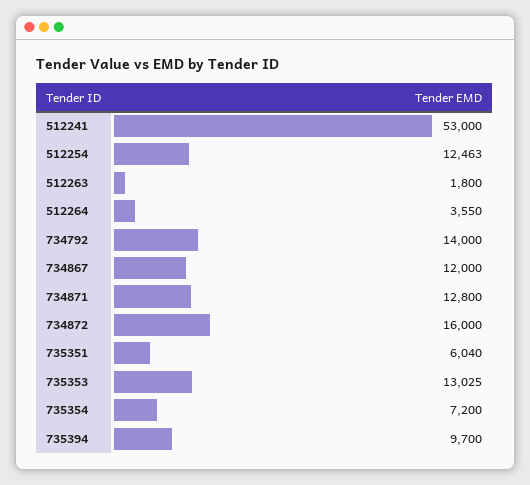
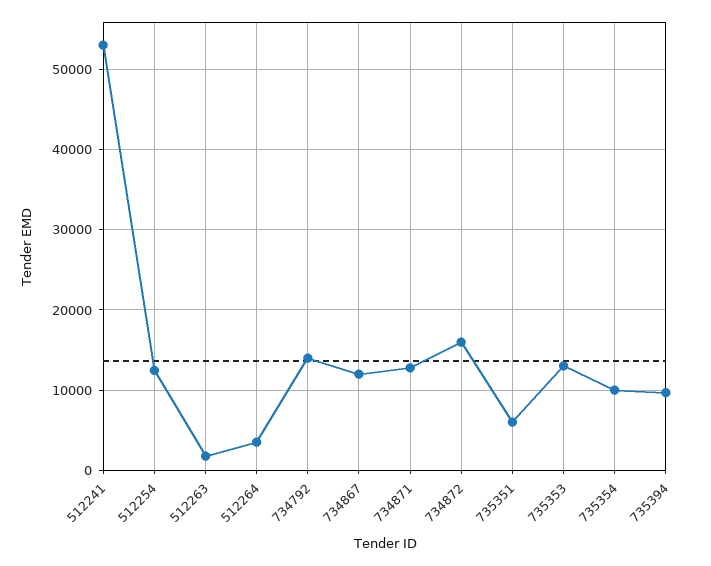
735354: 7200 -> 10000

